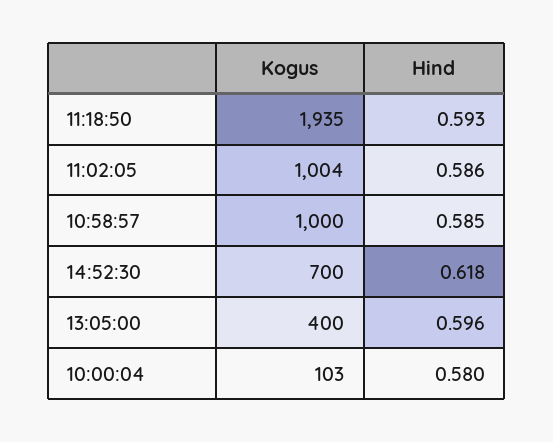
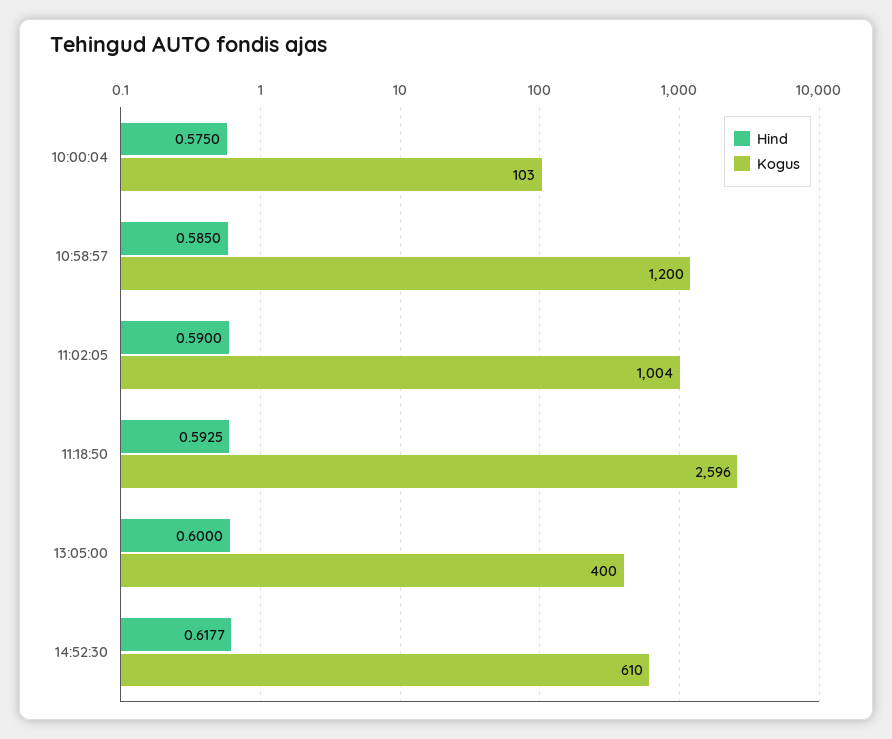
Kogus, 11:18:50: 1935 -> 2596
Hind, 11:02:05: 0.586 -> 0.59
Kogus, 10:58:57: 1000 -> 1200
Kogus, 14:52:30: 700 -> 610
Hind, 13:05:00: 0.596 -> 0.6
Hind, 10:00:04: 0.58 -> 0.575

